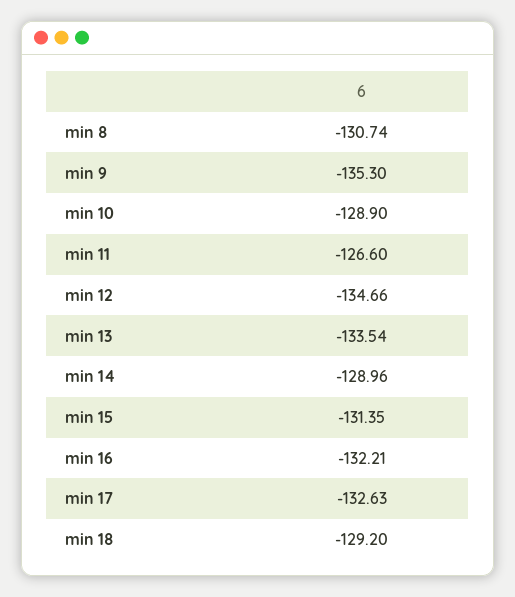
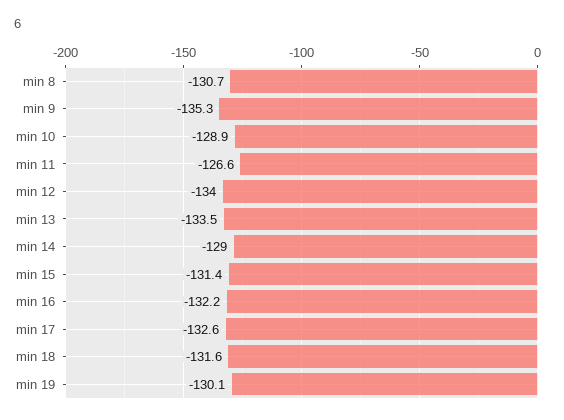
min 12: -134.66 -> -134
min 18: -129.2 -> -131.6
min 19: none -> -130.1

